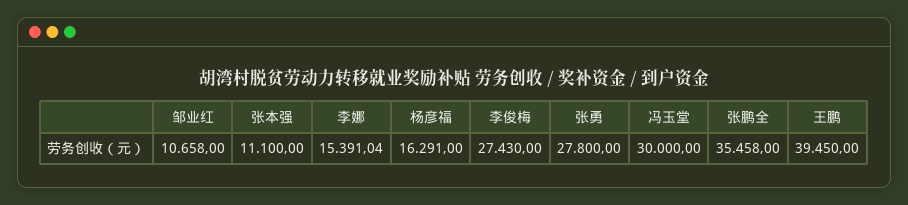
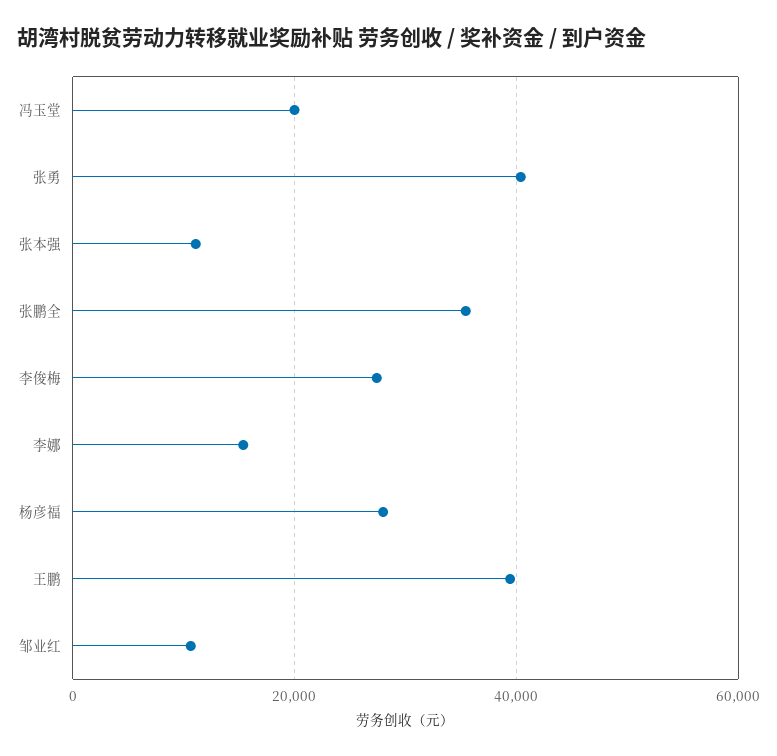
杨彦福: 16291 -> 28000
张勇: 27800 -> 40000
冯玉堂: 30000 -> 20000

